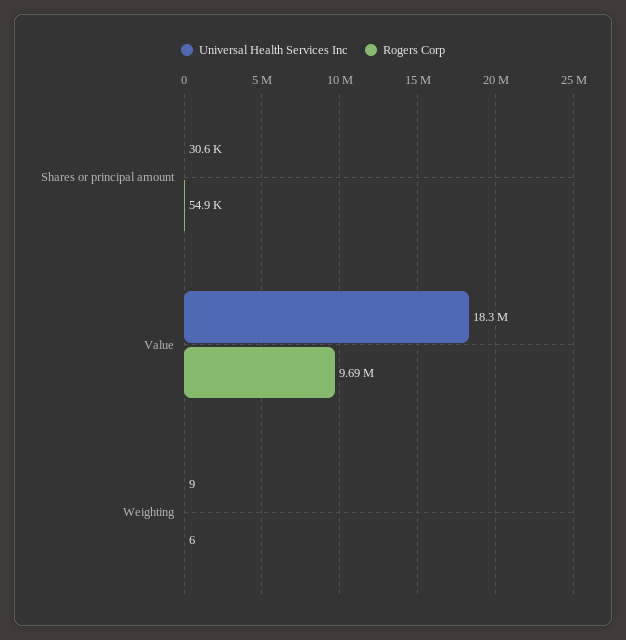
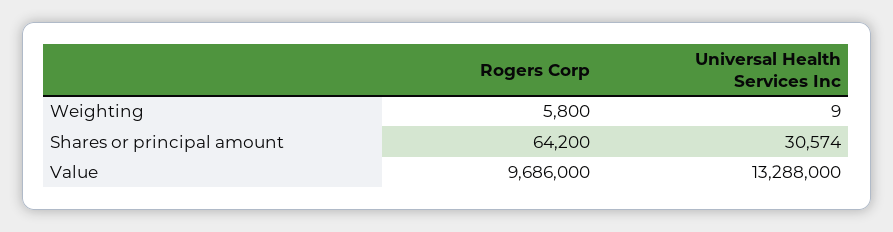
Rogers Corp, Shares or principal amount: 54900 -> 64200
Universal Health Services Inc, Value: 18300000 -> 13288000
Rogers Corp, Weighting: 6 -> 5800

